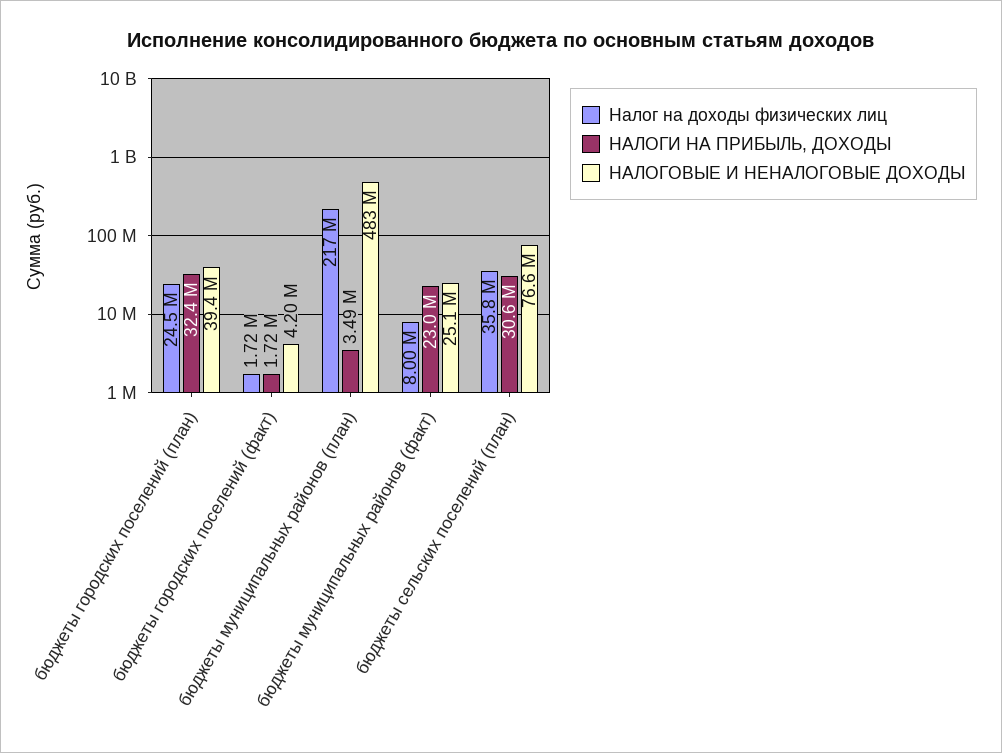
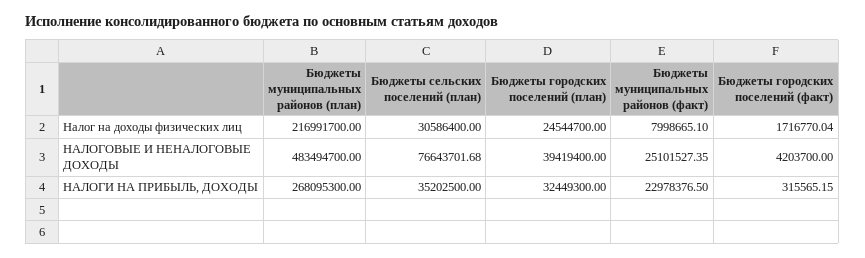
НАЛОГИ НА ПРИБЫЛЬ, ДОХОДЫ, бюджеты городских поселений (факт): 1720000 -> 315565.15
НАЛОГИ НА ПРИБЫЛЬ, ДОХОДЫ, бюджеты муниципальных районов (план): 3490000 -> 268095300
Налог на доходы физических лиц, бюджеты сельских поселений (план): 35800000 -> 30586400
НАЛОГИ НА ПРИБЫЛЬ, ДОХОДЫ, бюджеты сельских поселений (план): 30600000 -> 35202500

